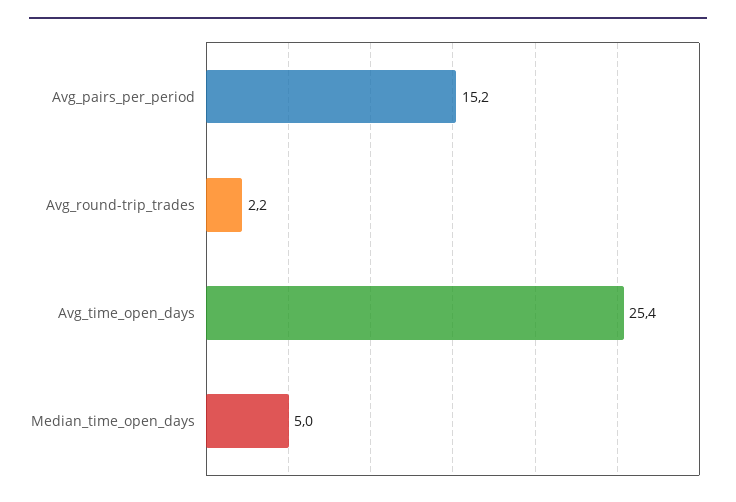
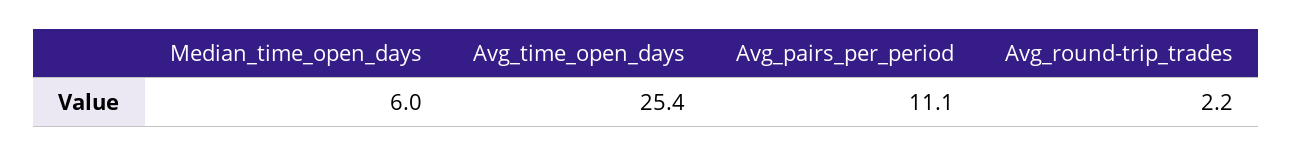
Avg_pairs_per_period: 15.2 -> 11.1
Median_time_open_days: 5 -> 6

